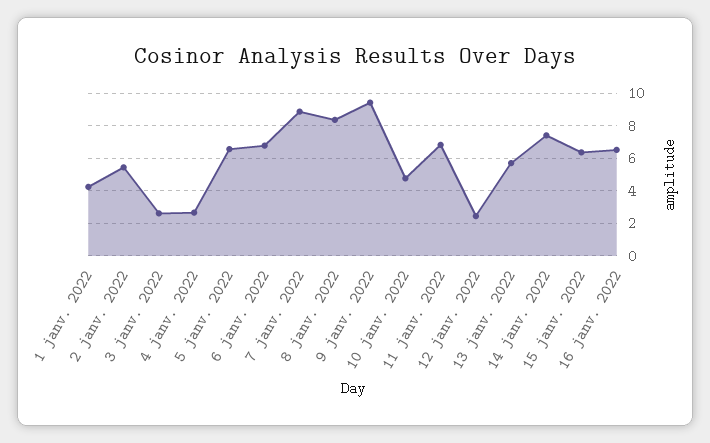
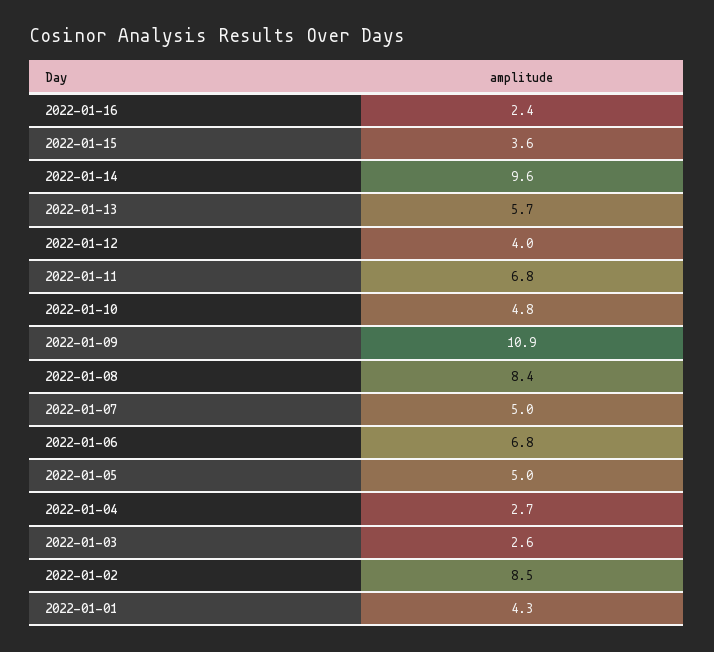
2 janv. 2022: 5.5 -> 8.5
5 janv. 2022: 6.5 -> 5
7 janv. 2022: 9 -> 5
9 janv. 2022: 9.5 -> 10.9
12 janv. 2022: 2.5 -> 4
14 janv. 2022: 7.5 -> 9.6
15 janv. 2022: 6.5 -> 3.6
16 janv. 2022: 6.5 -> 2.4

